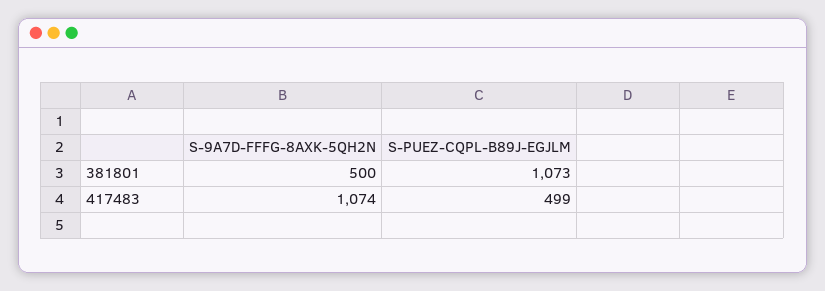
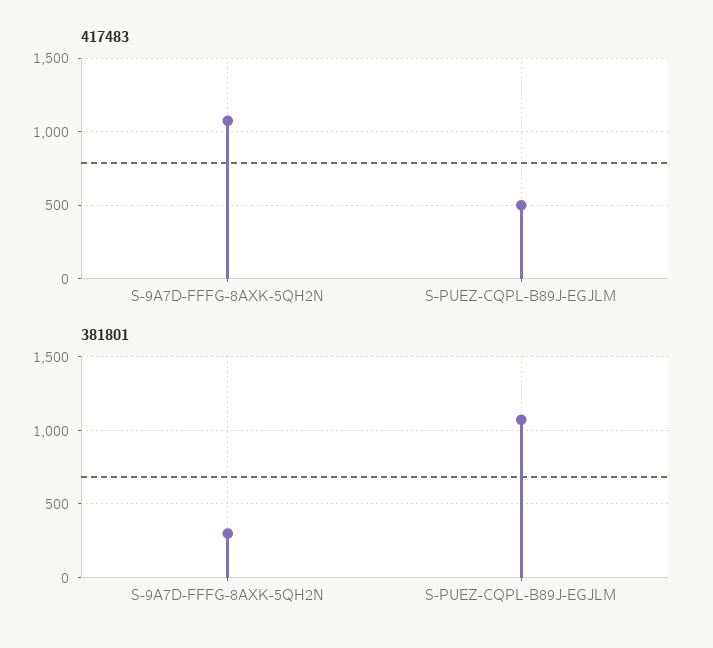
381801, S-9A7D-FFFG-8AXK-5QH2N: 500 -> 300

